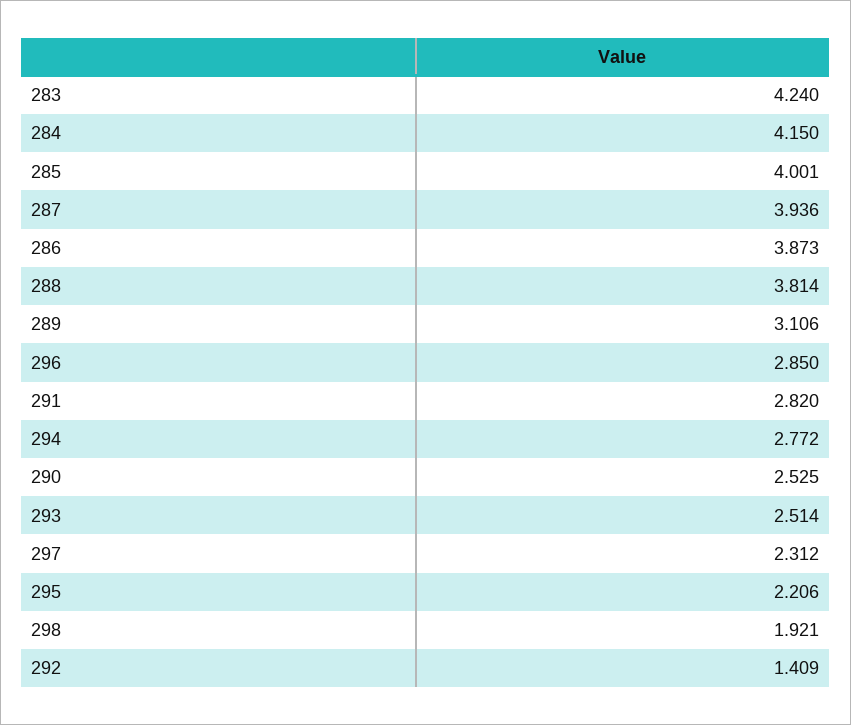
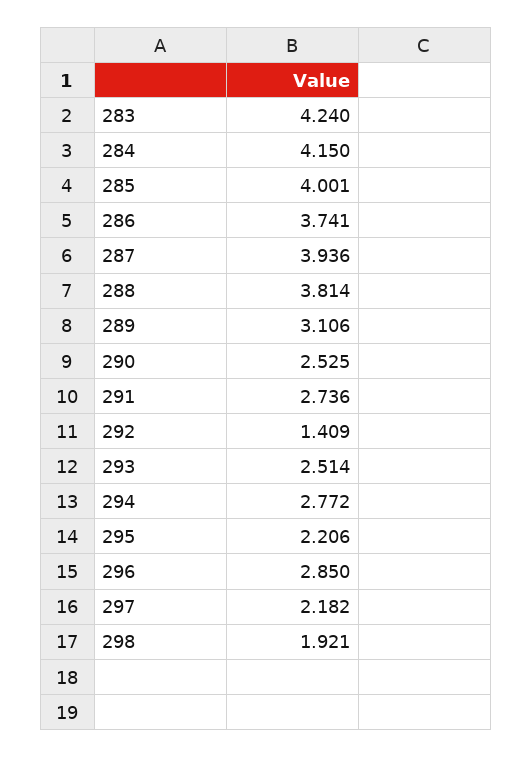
286: 3.873 -> 3.741
291: 2.82 -> 2.736
297: 2.312 -> 2.182

